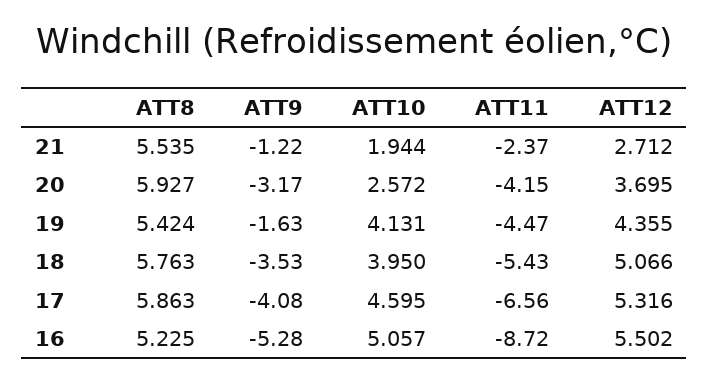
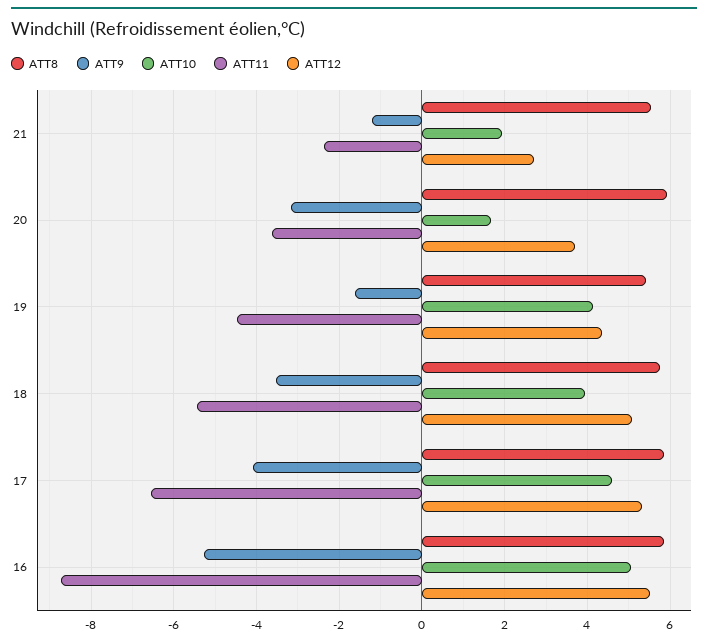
ATT10, 20: 2.572 -> 1.6
ATT11, 20: -4.15 -> -3.6
ATT8, 16: 5.225 -> 5.8

